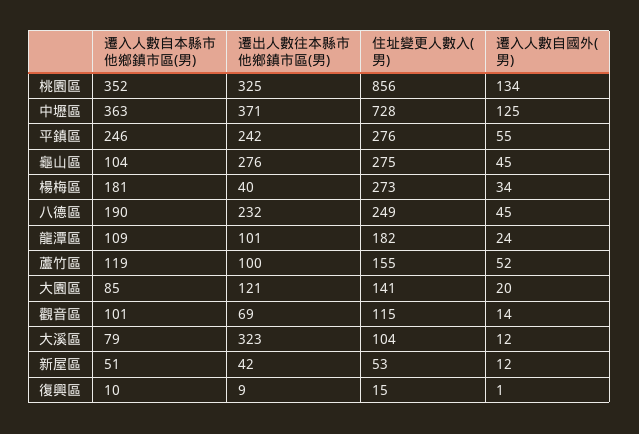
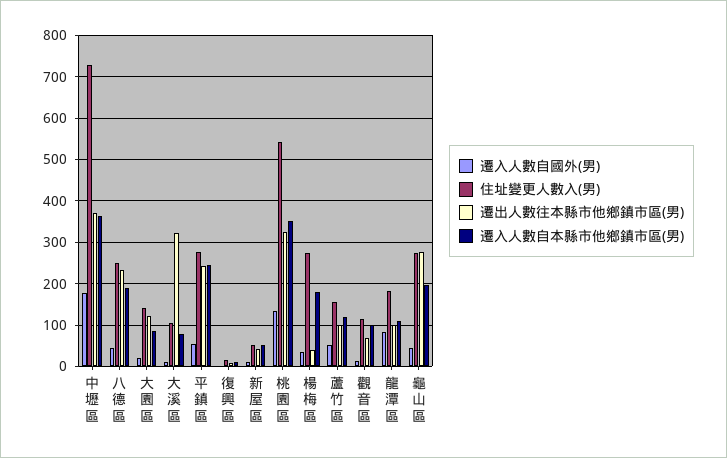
住址變更人數入(男), 桃園區: 856 -> 540
遷入人數自國外(男), 中壢區: 125 -> 180
遷入人數自本縣市他鄉鎮市區(男), 龜山區: 104 -> 200
遷入人數自國外(男), 龍潭區: 24 -> 80

